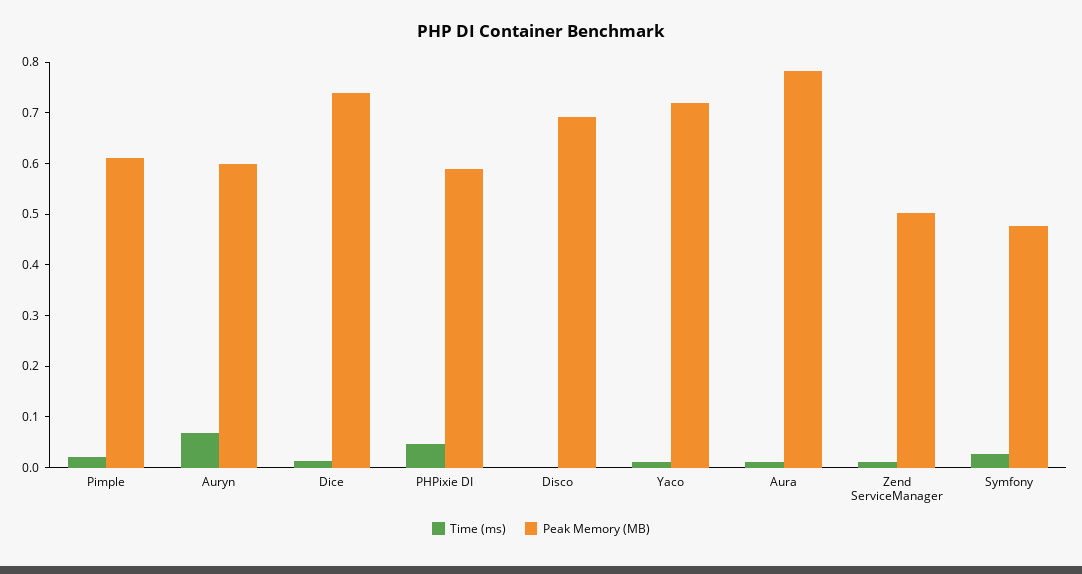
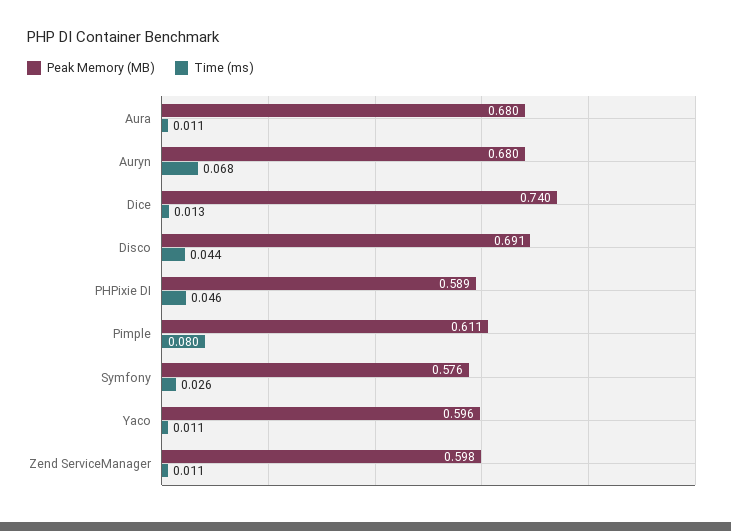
Time (ms), Pimple: 0.02 -> 0.08
Peak Memory (MB), Auryn: 0.6 -> 0.68
Time (ms), Disco: 0 -> 0.044
Peak Memory (MB), Yaco: 0.72 -> 0.596
Peak Memory (MB), Aura: 0.78 -> 0.68
Peak Memory (MB), Zend ServiceManager: 0.5 -> 0.598
Peak Memory (MB), Symfony: 0.48 -> 0.576

